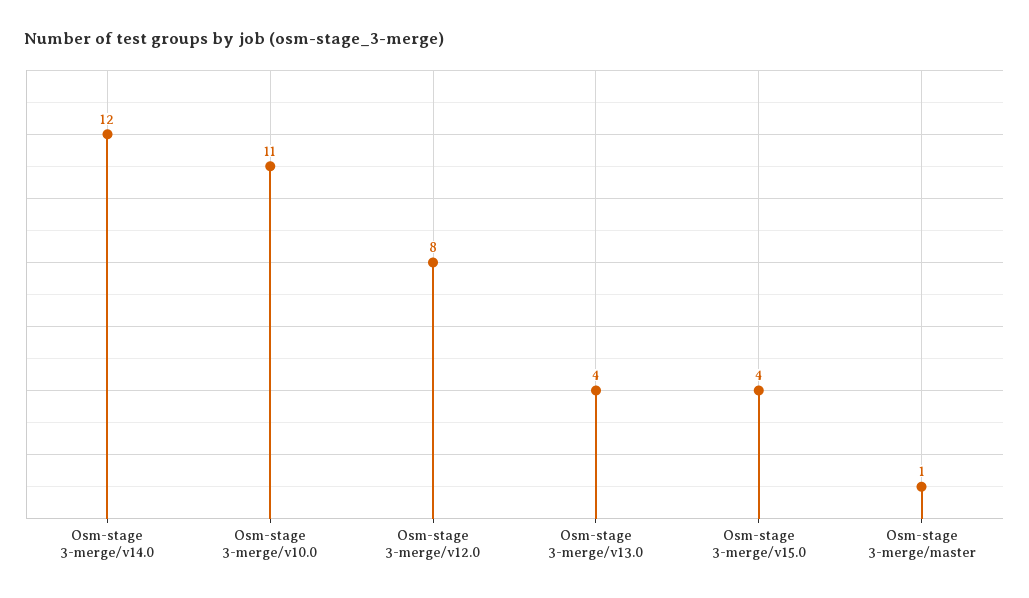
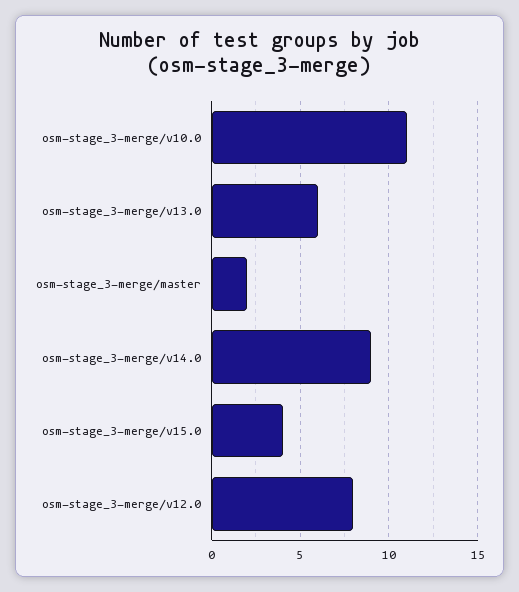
Osm-stage 3-merge/v14.0: 12 -> 9
Osm-stage 3-merge/v13.0: 4 -> 6
Osm-stage 3-merge/master: 1 -> 2

